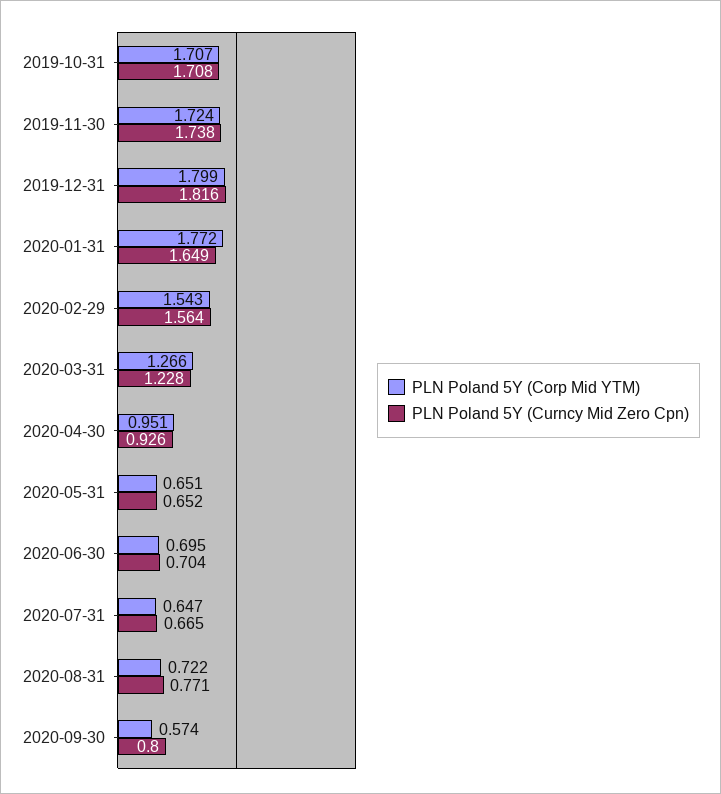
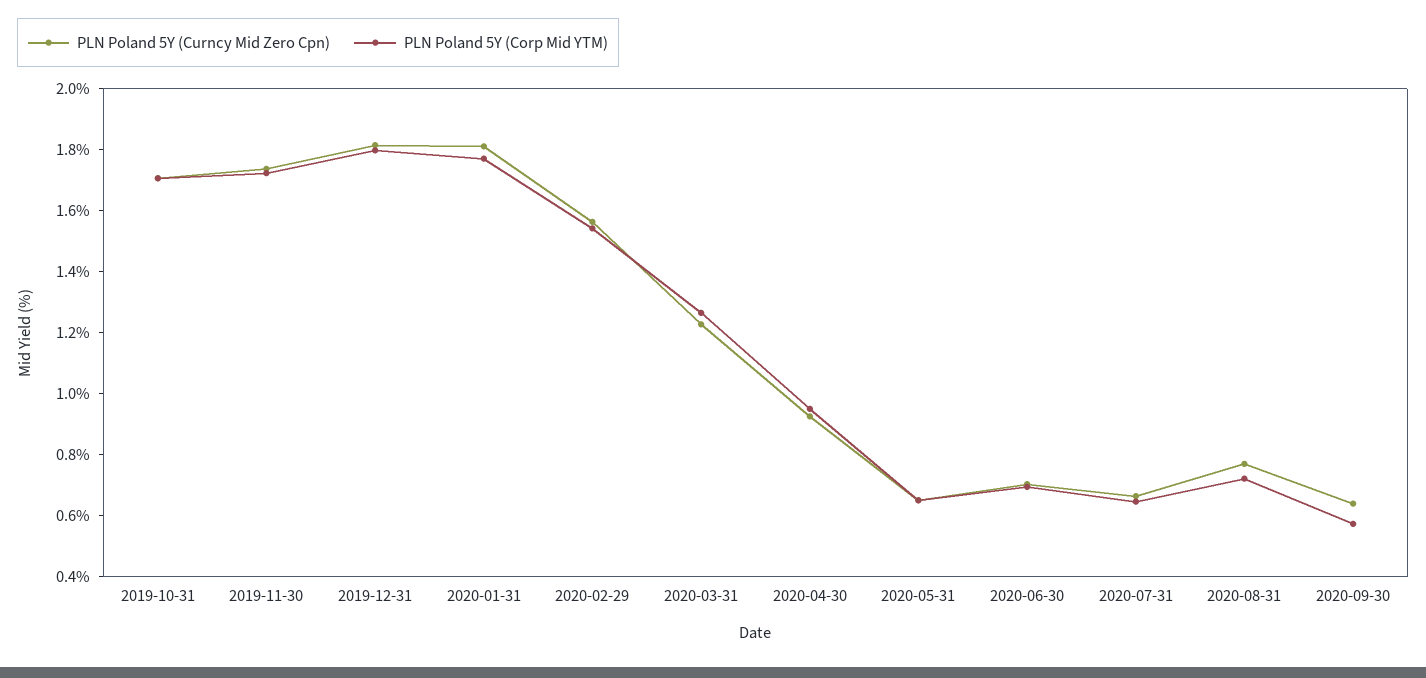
PLN Poland 5Y (Curncy Mid Zero Cpn), 2020-01-31: 1.649 -> 1.8
PLN Poland 5Y (Curncy Mid Zero Cpn), 2020-09-30: 0.8 -> 0.65

